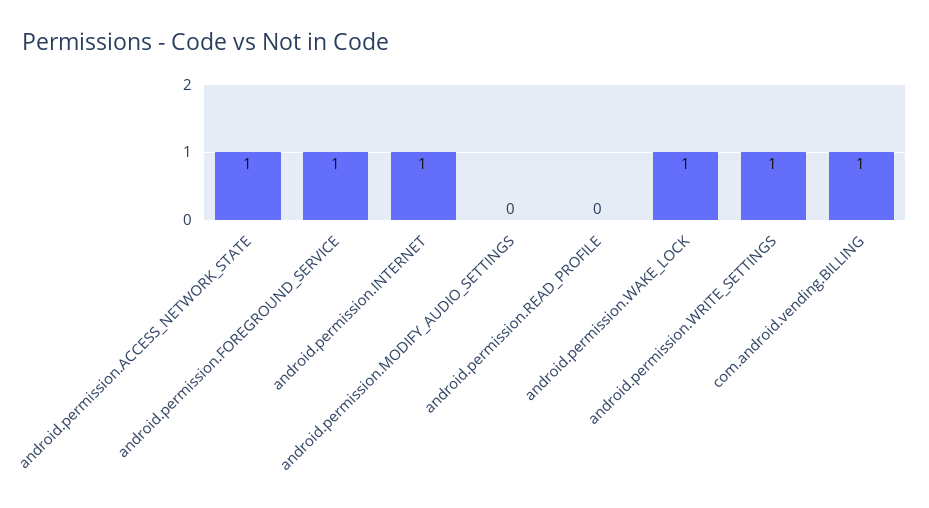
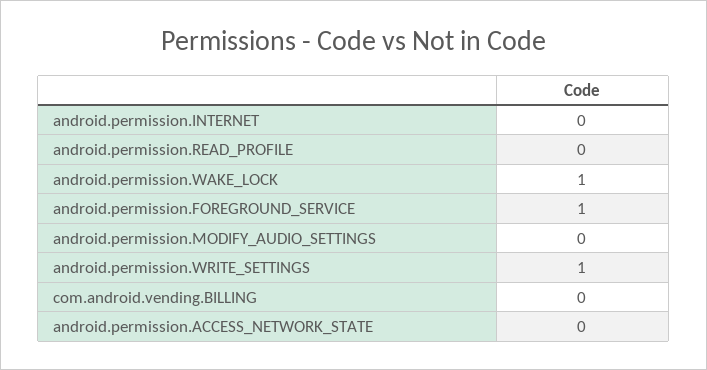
android.permission.ACCESS_NETWORK_STATE: 1 -> 0
android.permission.INTERNET: 1 -> 0
com.android.vending.BILLING: 1 -> 0

